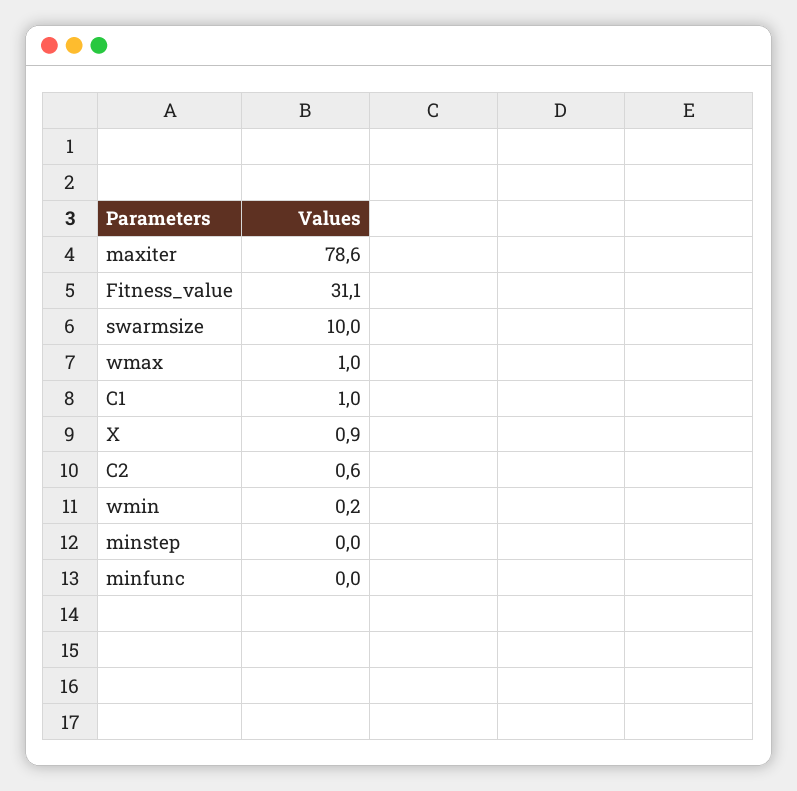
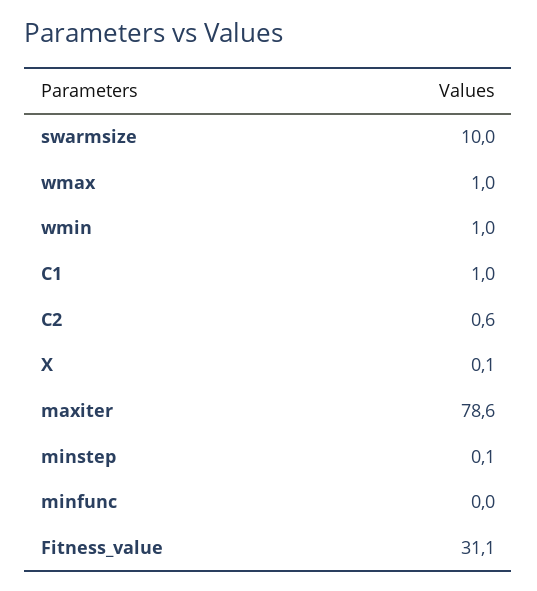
X: 0.9 -> 0.1
wmin: 0.2 -> 1
minstep: 0 -> 0.1

